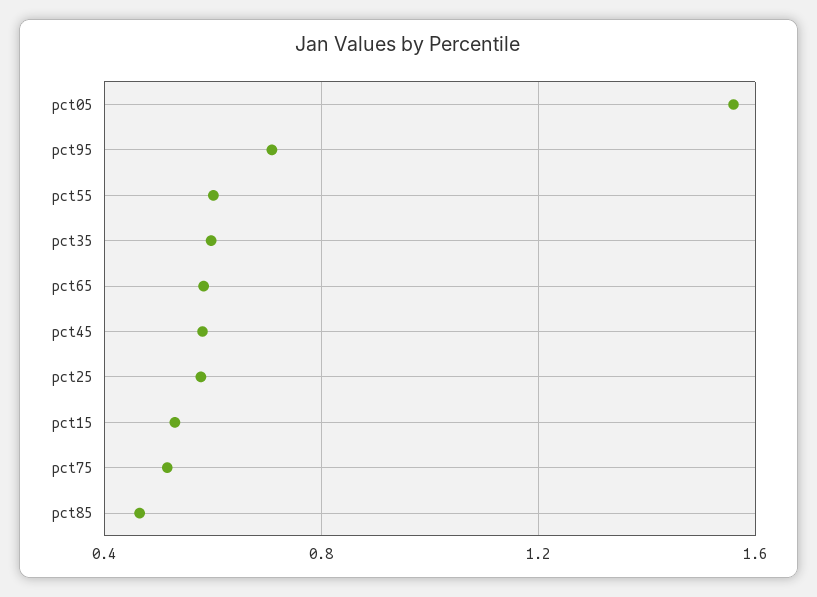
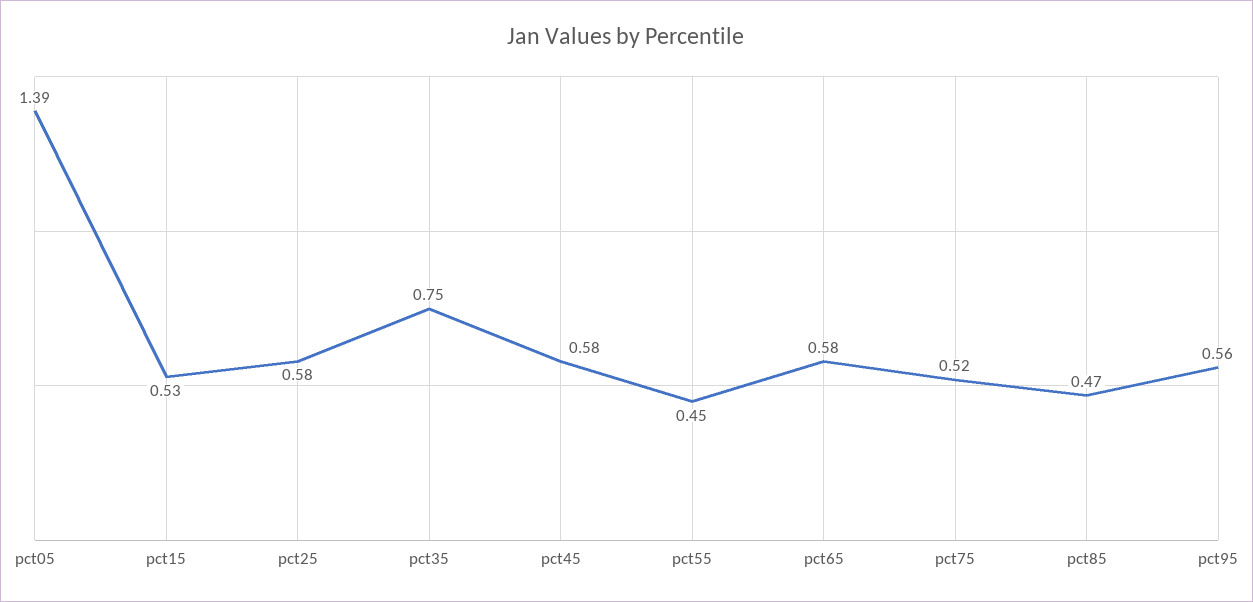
pct05: 1.55 -> 1.39
pct95: 0.7 -> 0.56
pct55: 0.6 -> 0.45
pct35: 0.6 -> 0.75

